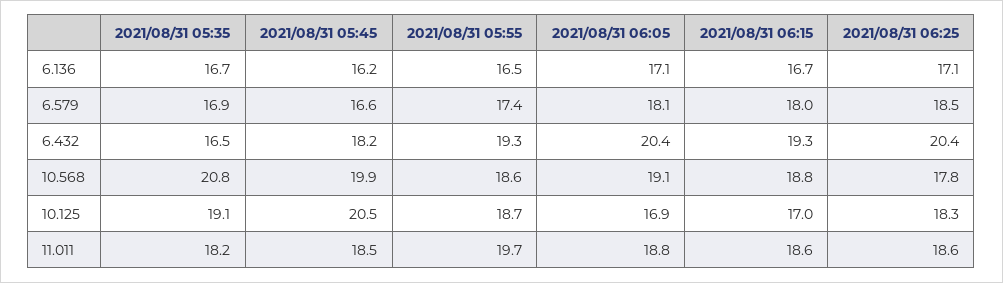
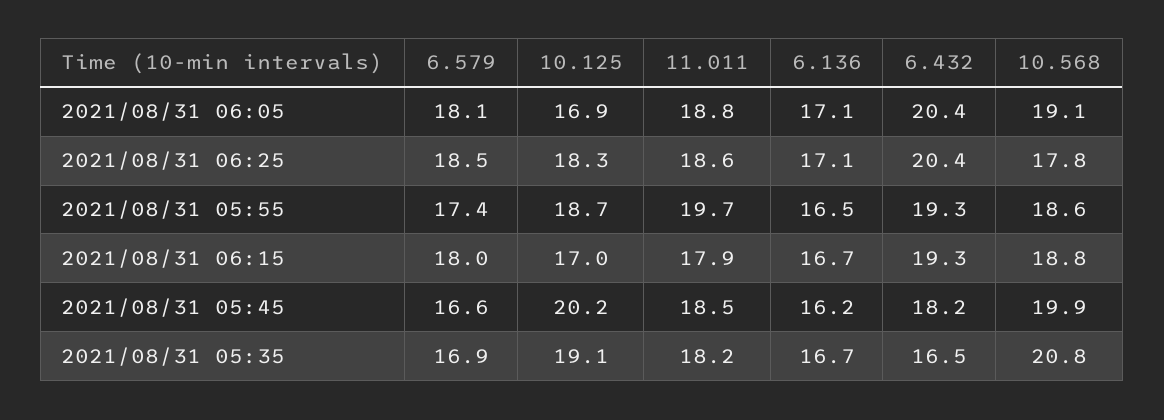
2021/08/31 05:45, 10.125: 20.5 -> 20.2
2021/08/31 06:15, 11.011: 18.6 -> 17.9

